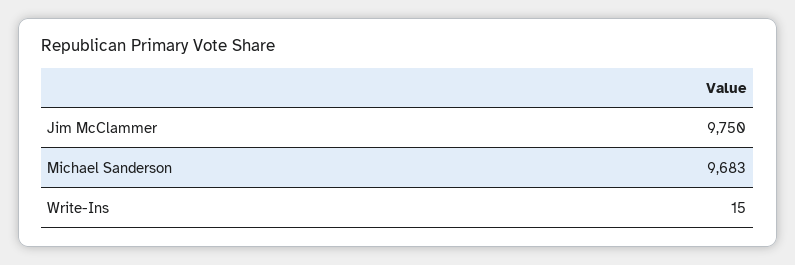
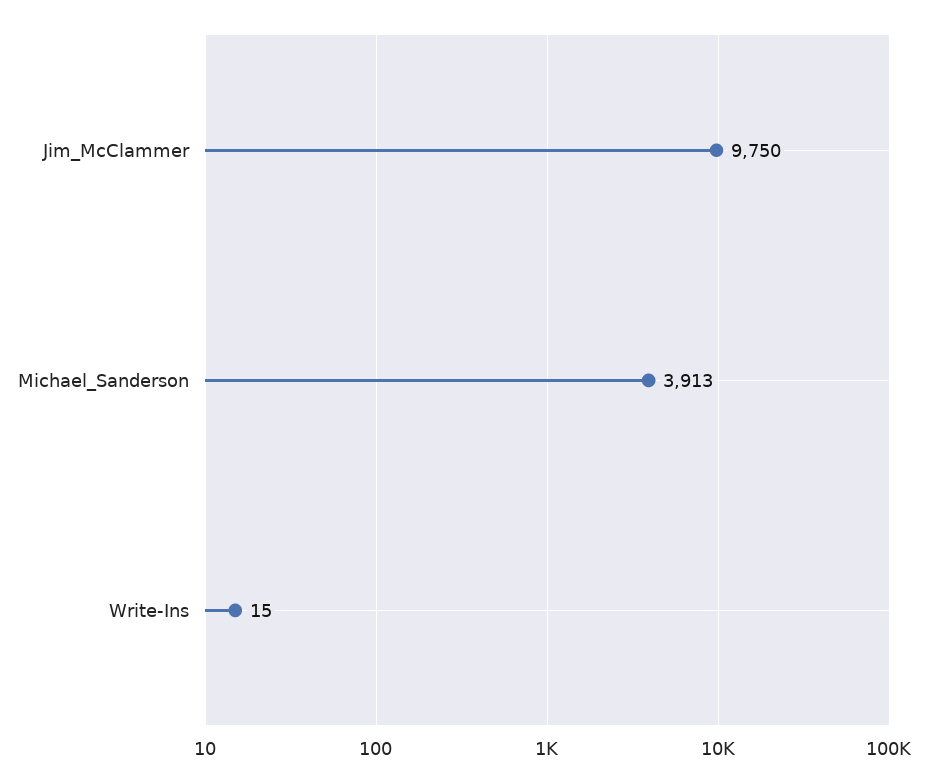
Michael Sanderson: 9683 -> 3913

